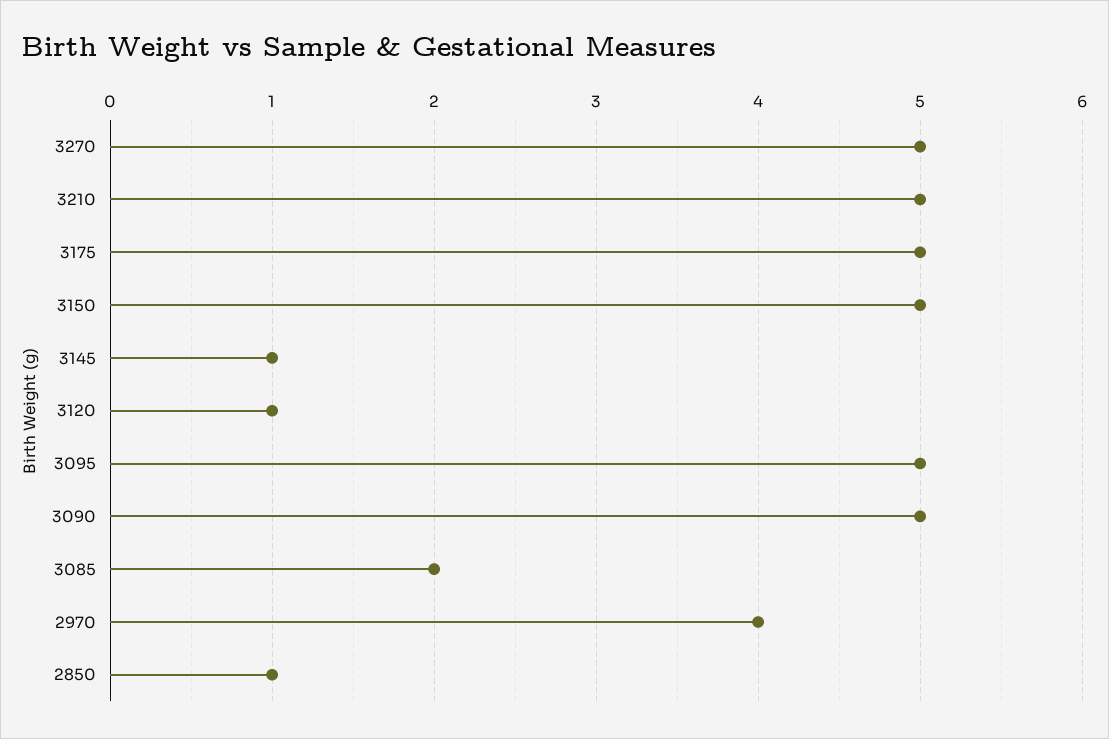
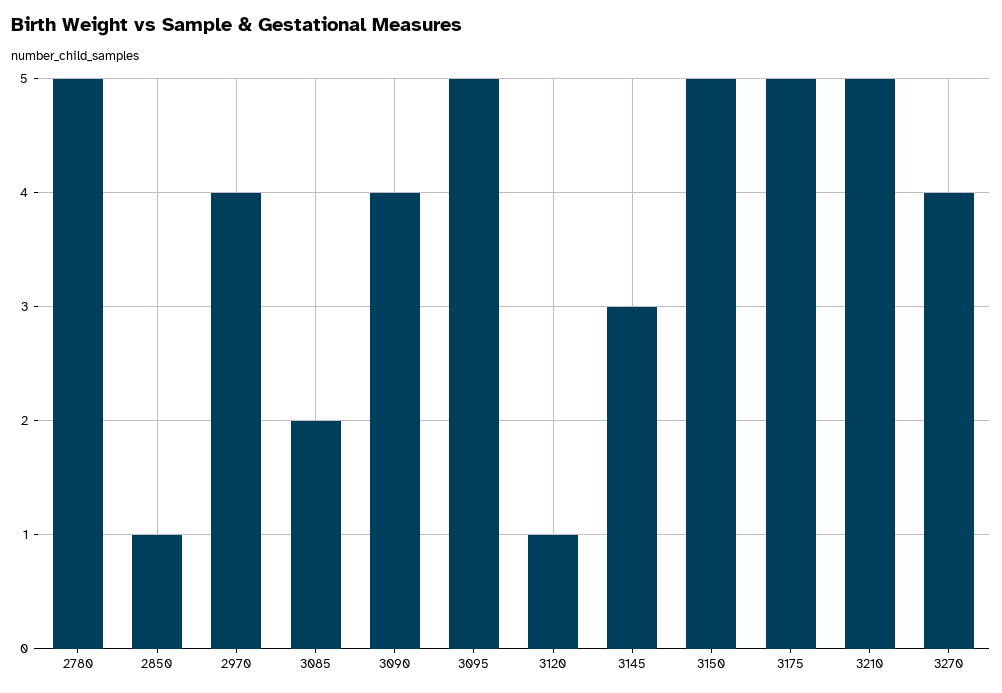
3270: 5 -> 4
3145: 1 -> 3
3090: 5 -> 4
2780: none -> 5

